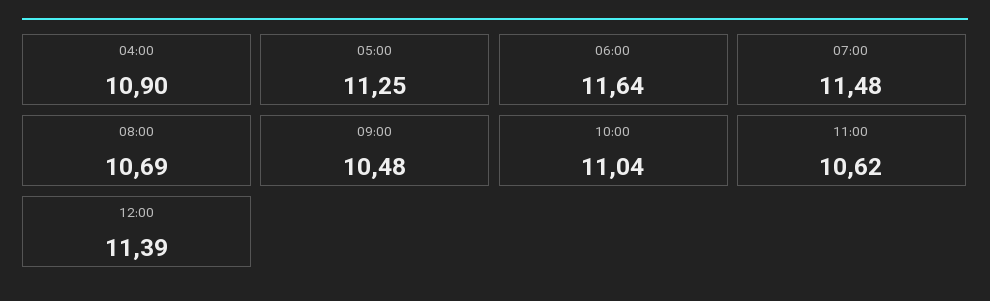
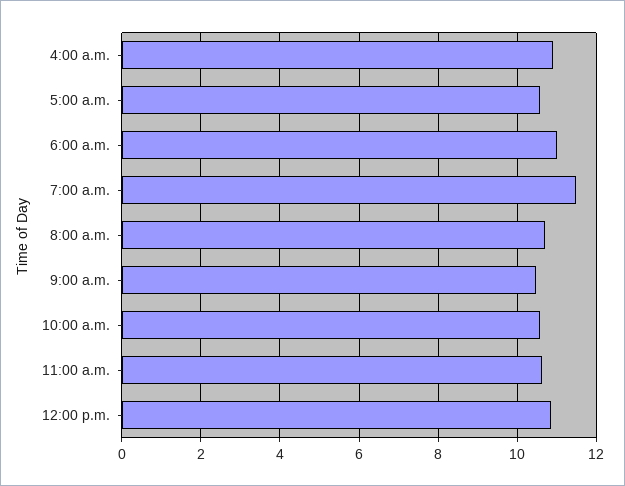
05:00: 11.25 -> 10.6
06:00: 11.64 -> 11
10:00: 11.04 -> 10.6
12:00: 11.39 -> 10.8

